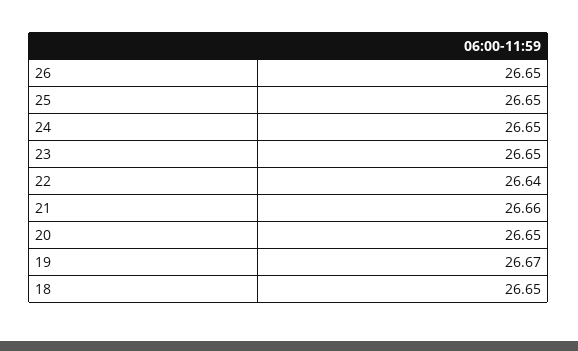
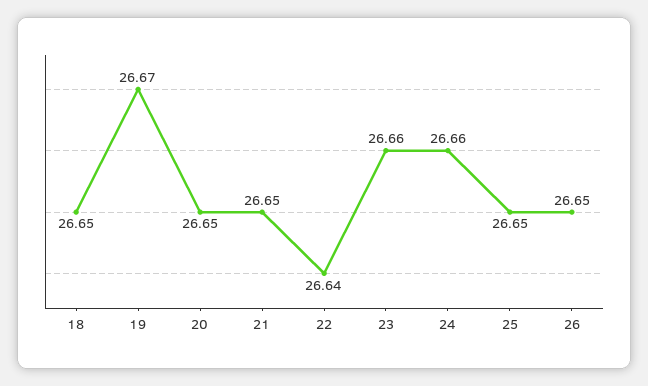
24: 26.65 -> 26.66
23: 26.65 -> 26.66
21: 26.66 -> 26.65

